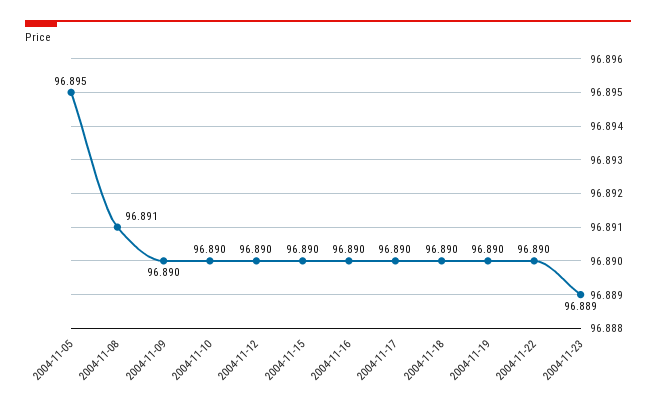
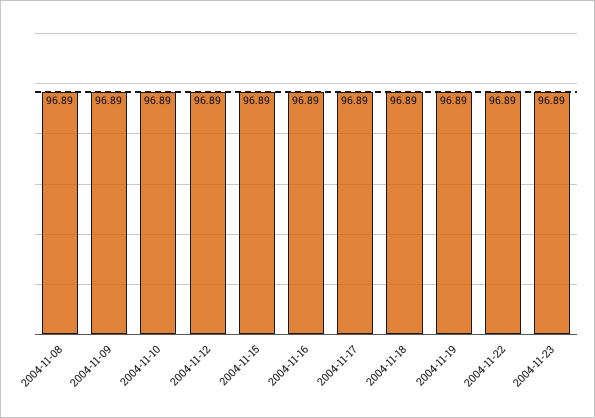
2004-11-05: 96.895 -> none
2004-11-08: 96.891 -> 96.89
2004-11-23: 96.889 -> 96.89

